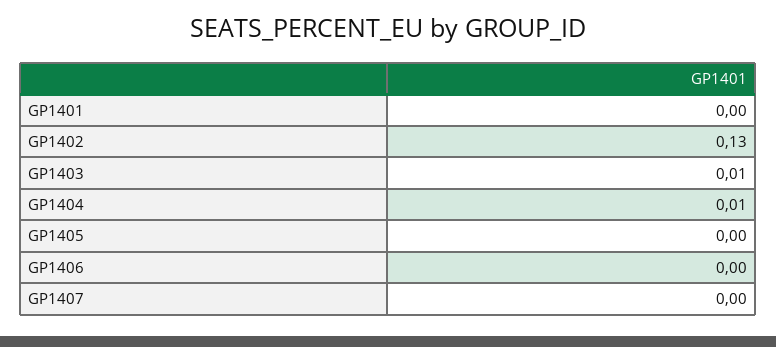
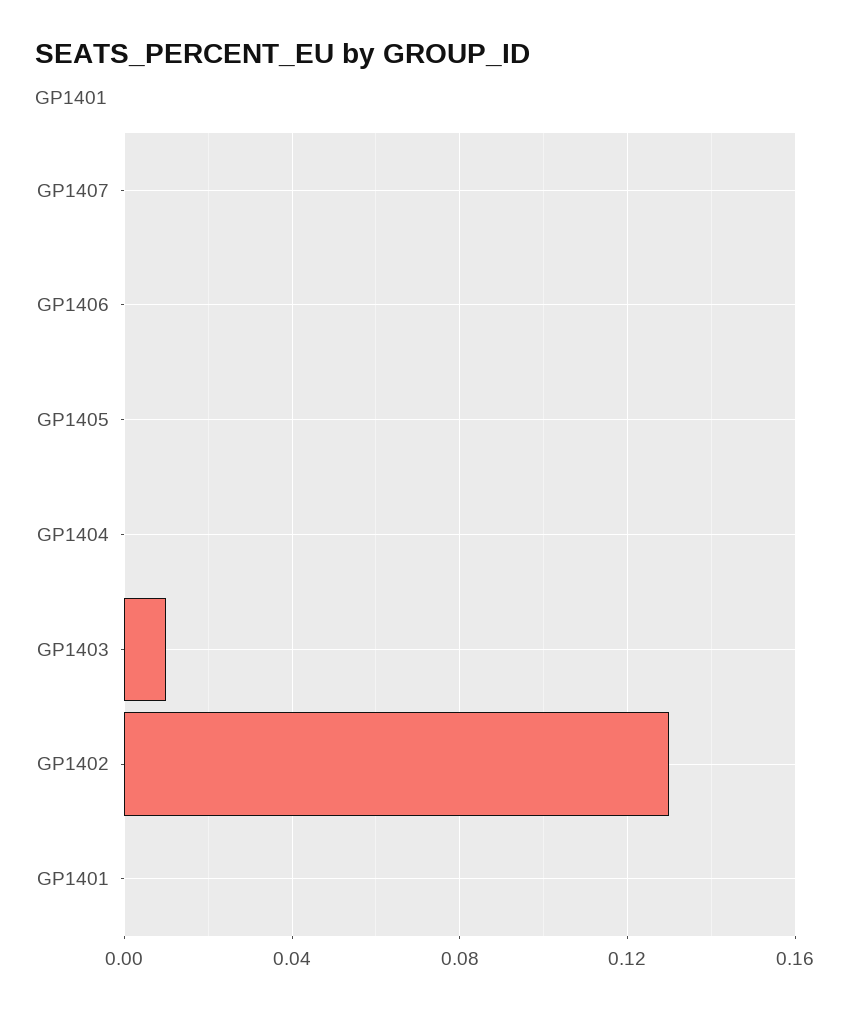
GP1404: 0.01 -> 0

